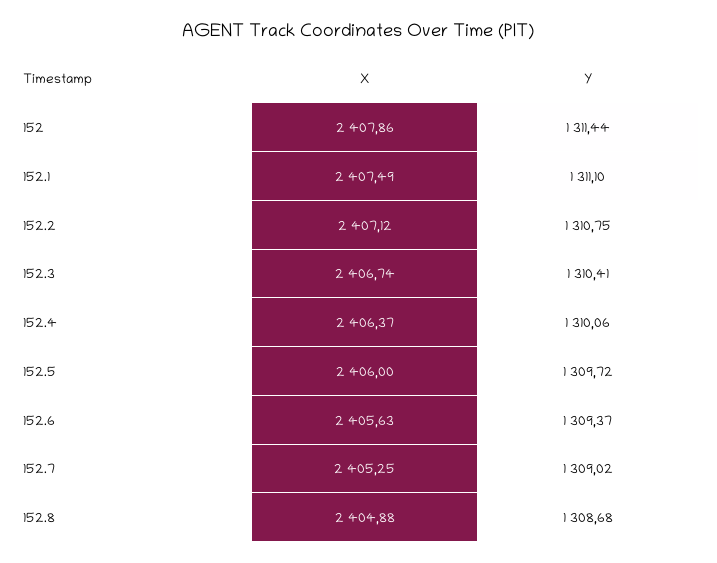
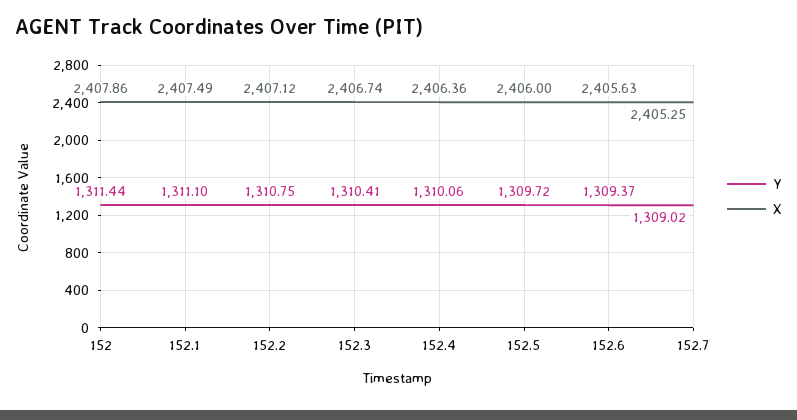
X, 152.4: 2406.37 -> 2406.36
X, 152.8: 2404.88 -> none
Y, 152.8: 1308.68 -> none

